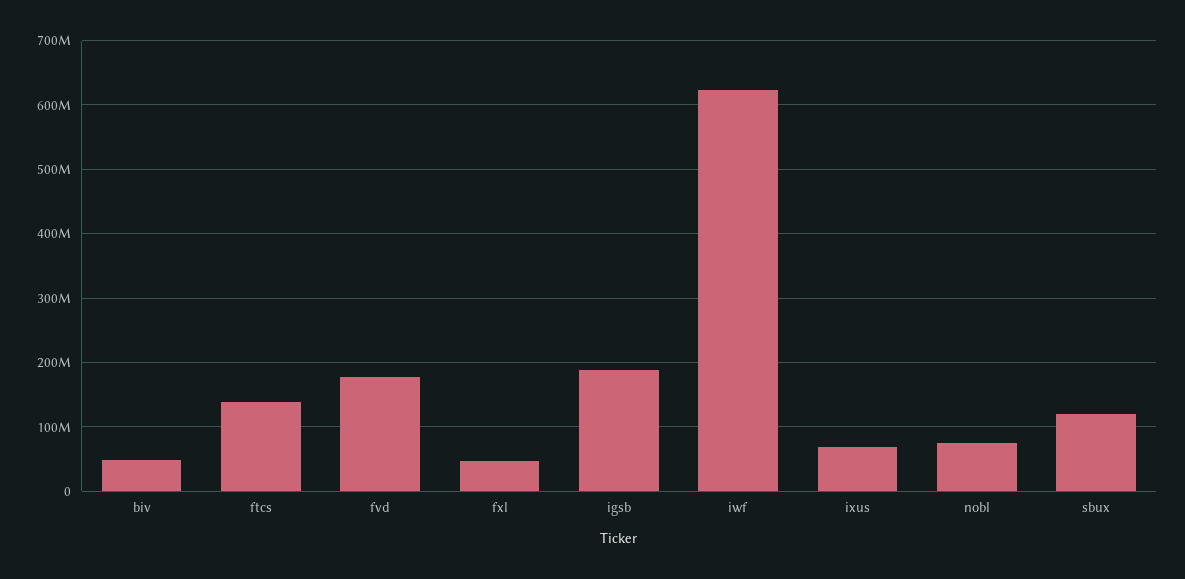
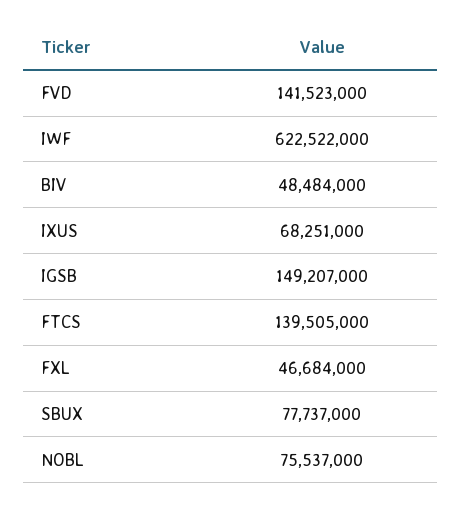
fvd: 180000000 -> 141523000
igsb: 190000000 -> 149207000
sbux: 120000000 -> 77737000

